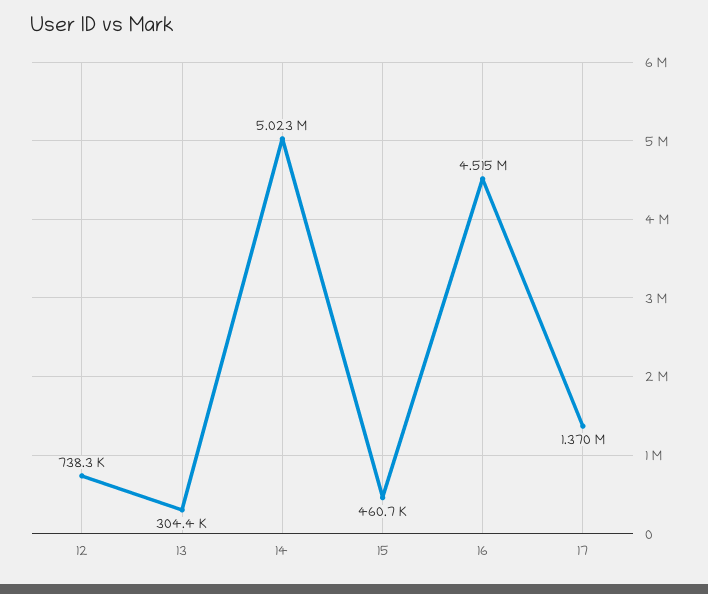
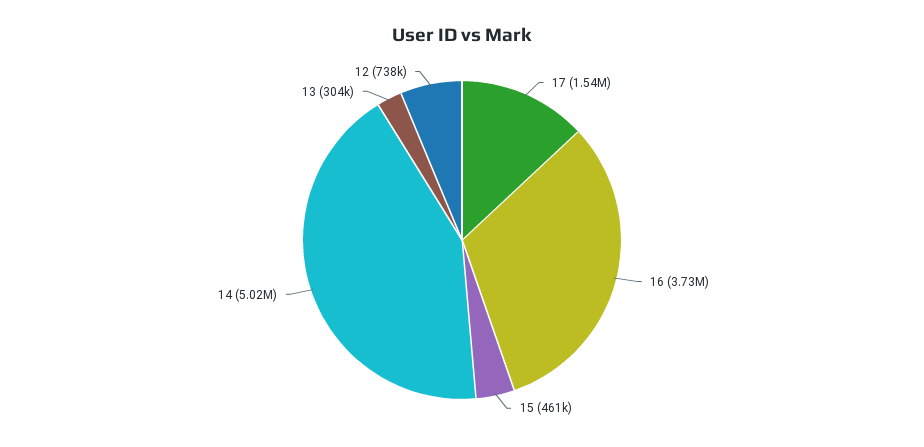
16: 4515000 -> 3730000
17: 1370000 -> 1540000

